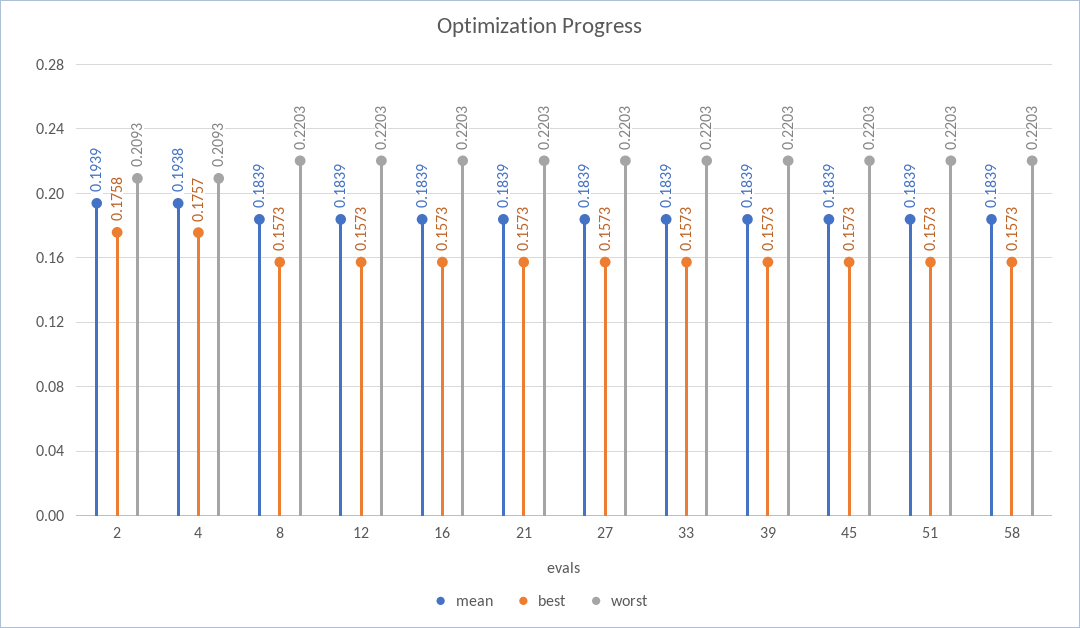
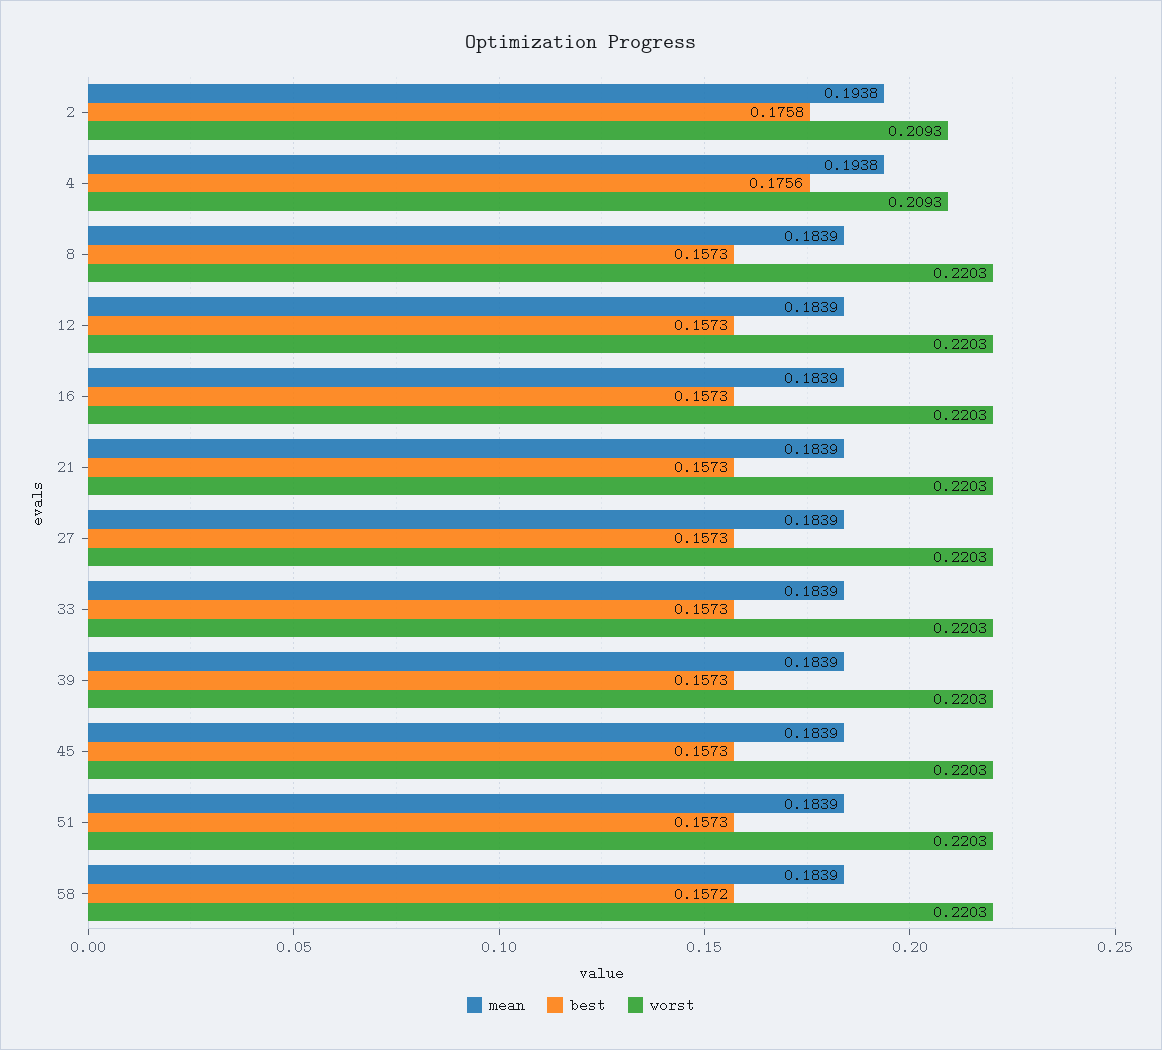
mean, 2: 0.1939 -> 0.1938
best, 4: 0.1757 -> 0.1756
best, 58: 0.1573 -> 0.1572

